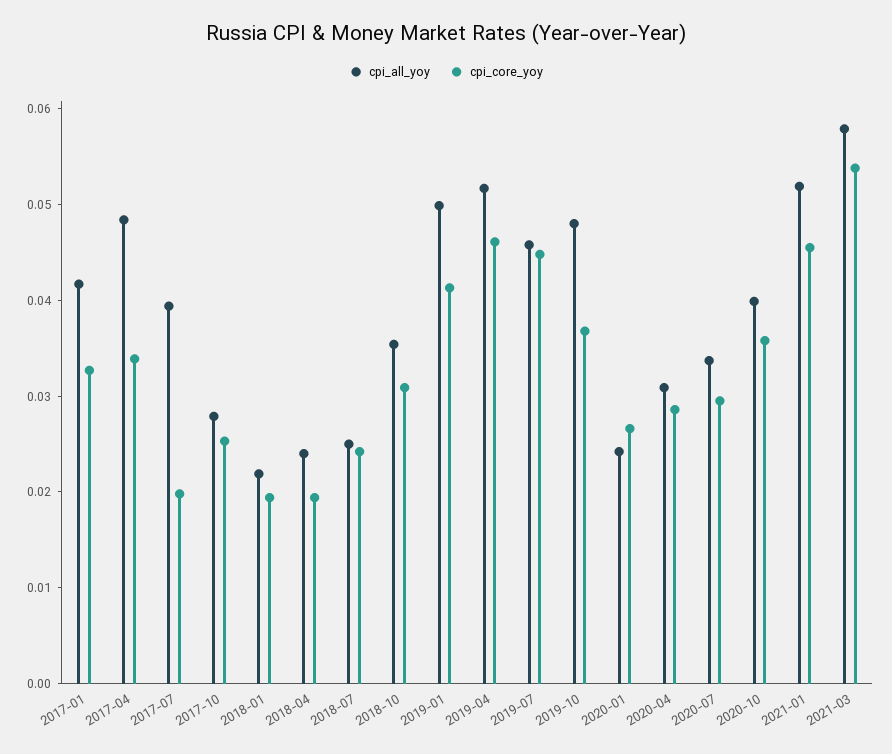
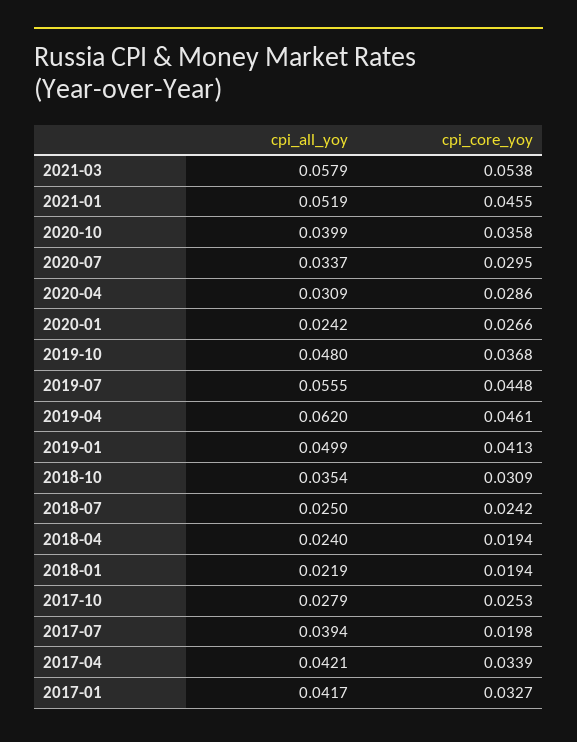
cpi_all_yoy, 2017-04: 0.048 -> 0.0421
cpi_all_yoy, 2019-04: 0.052 -> 0.062
cpi_all_yoy, 2019-07: 0.046 -> 0.0555

